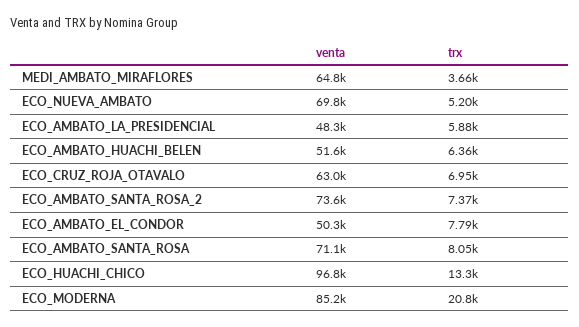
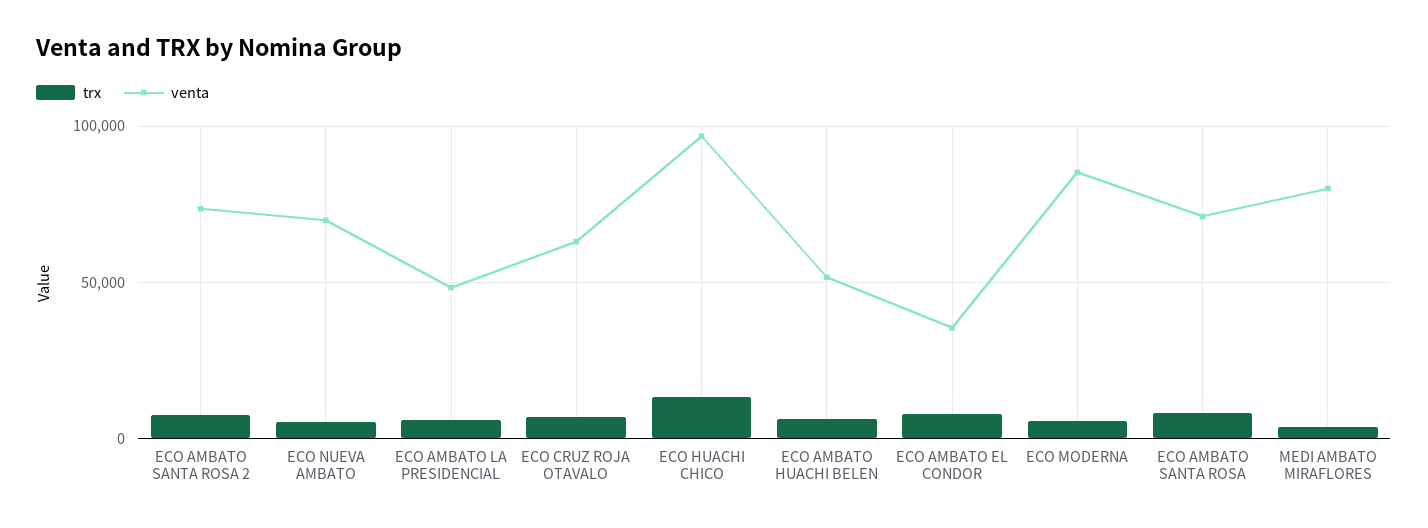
venta, MEDI_AMBATO_MIRAFLORES: 64800 -> 80000
venta, ECO_AMBATO_EL_CONDOR: 50300 -> 35000
trx, ECO_MODERNA: 20800 -> 5000

